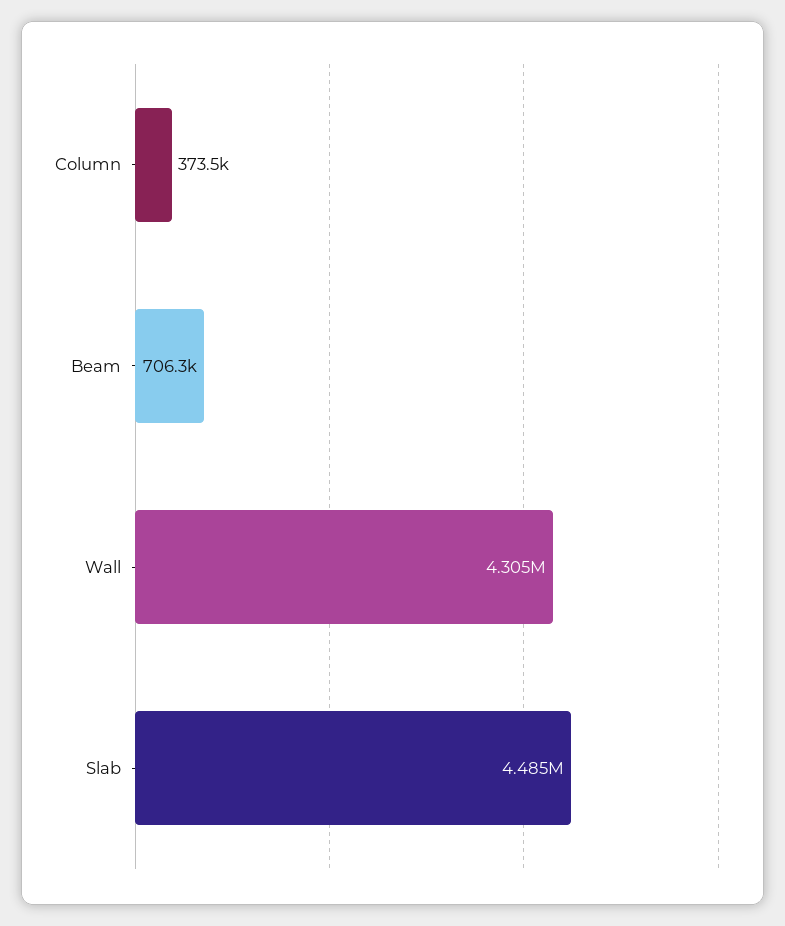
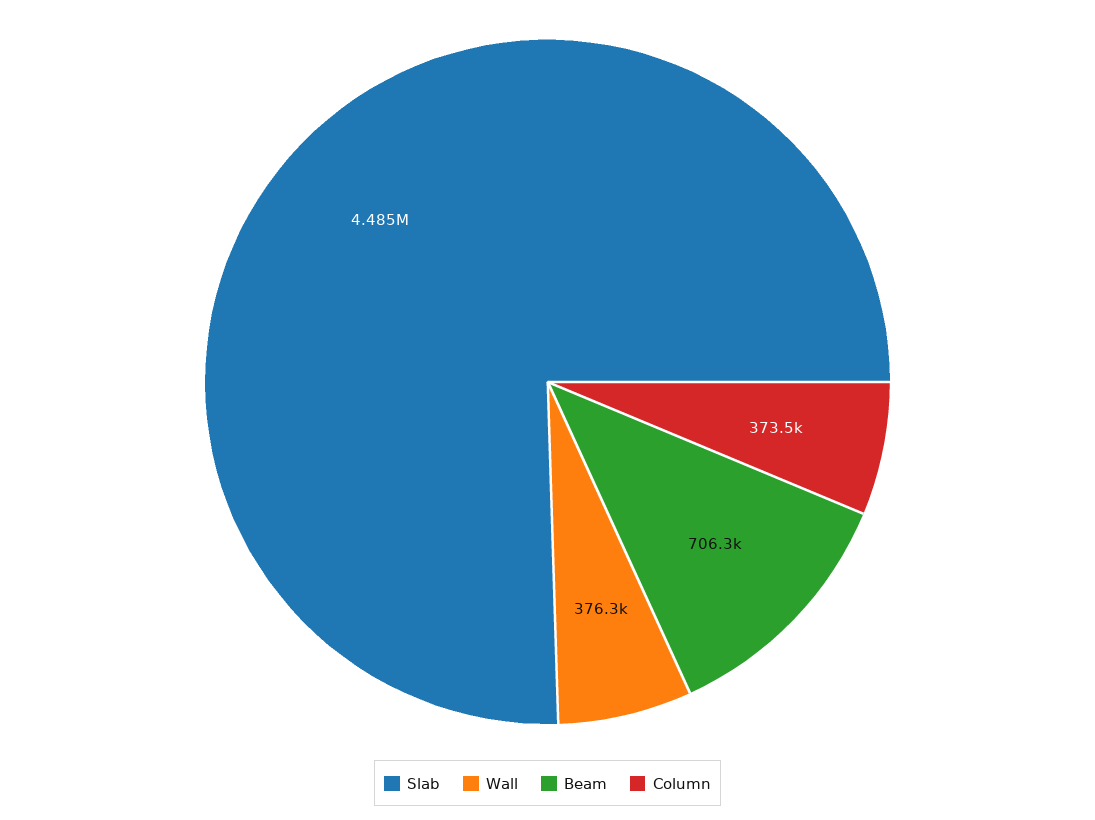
Wall: 4305000 -> 376300

